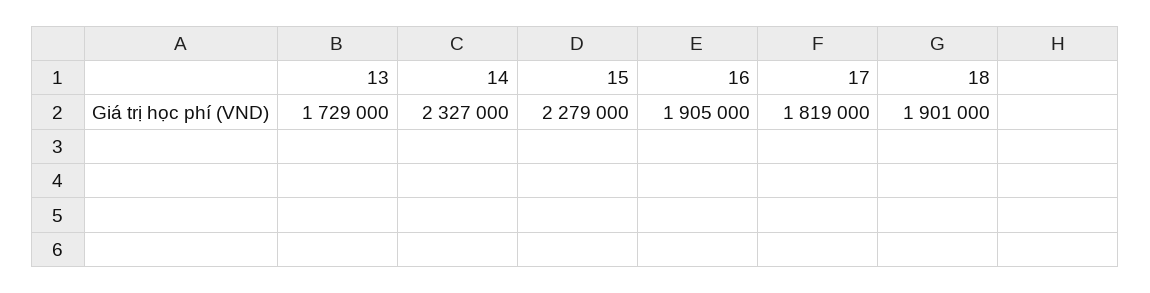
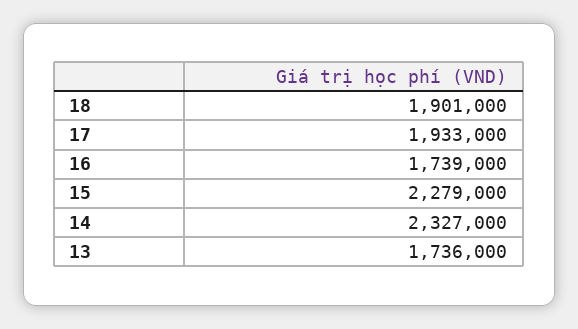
13: 1729000 -> 1736000
16: 1905000 -> 1739000
17: 1819000 -> 1933000

